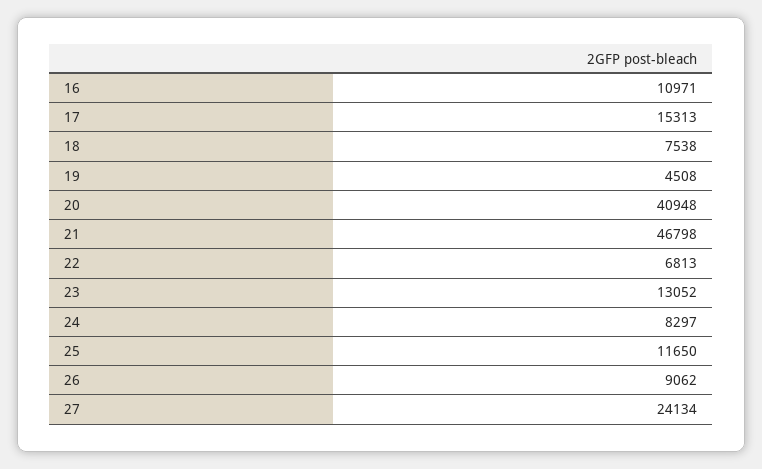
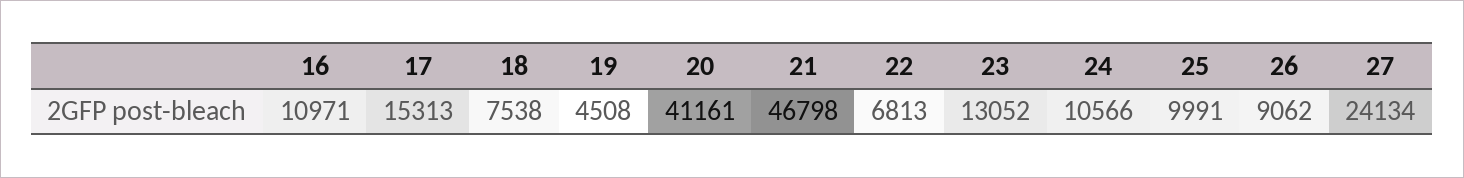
20: 40948 -> 41161
24: 8297 -> 10566
25: 11650 -> 9991

